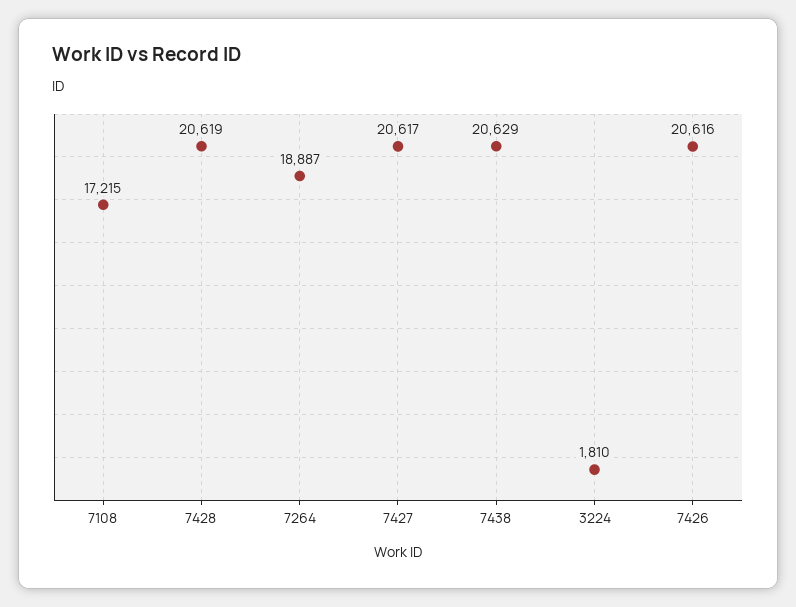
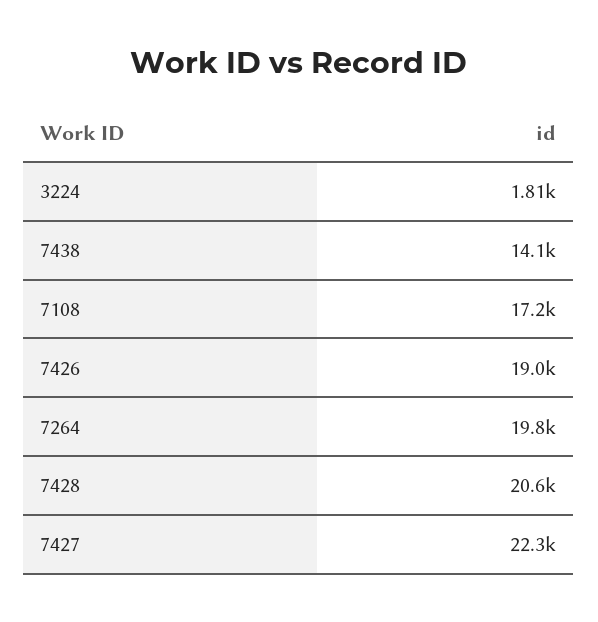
7264: 18887 -> 19800
7427: 20617 -> 22300
7438: 20629 -> 14100
7426: 20616 -> 19000

